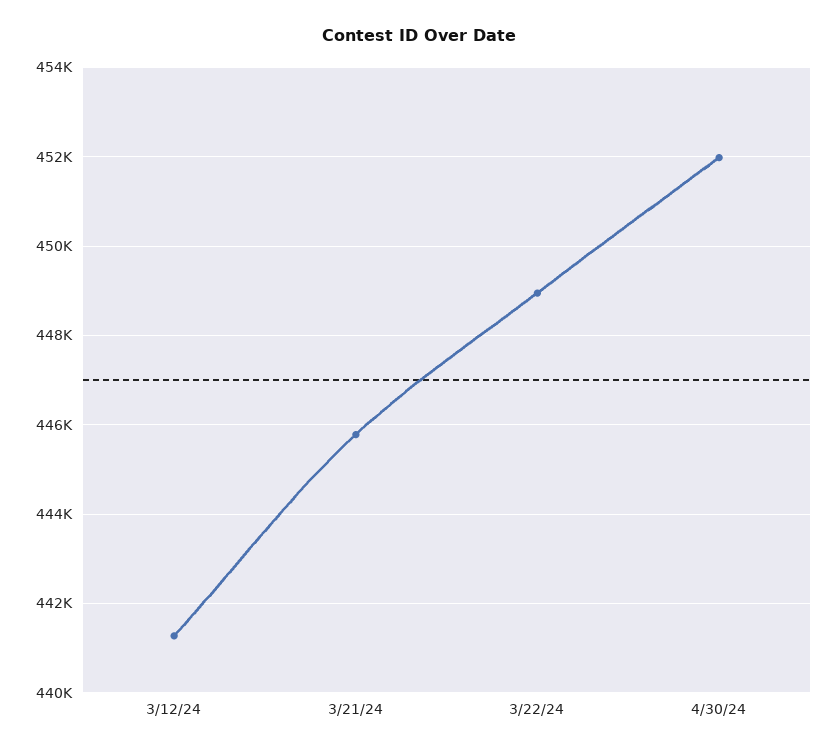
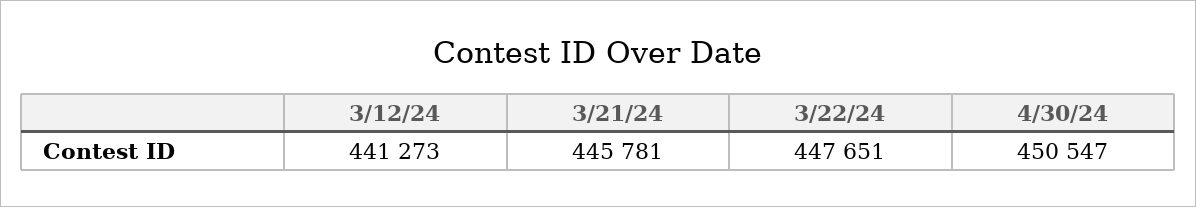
3/22/24: 449000 -> 447651
4/30/24: 452000 -> 450547

